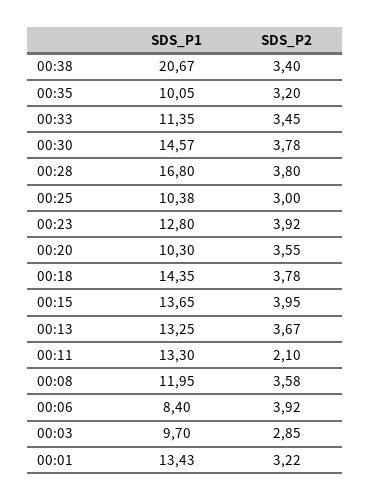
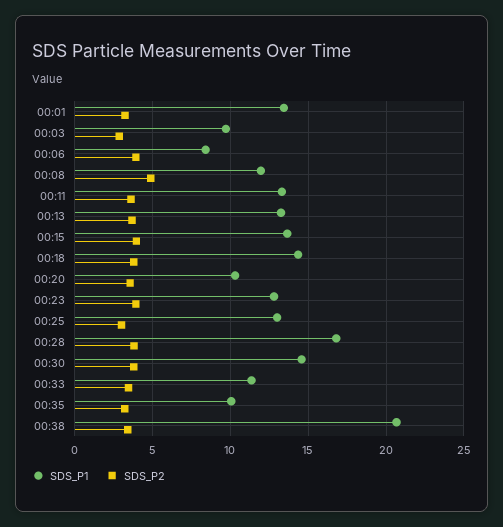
SDS_P1, 00:25: 10.38 -> 13
SDS_P2, 00:11: 2.1 -> 3.5
SDS_P2, 00:08: 3.58 -> 5

